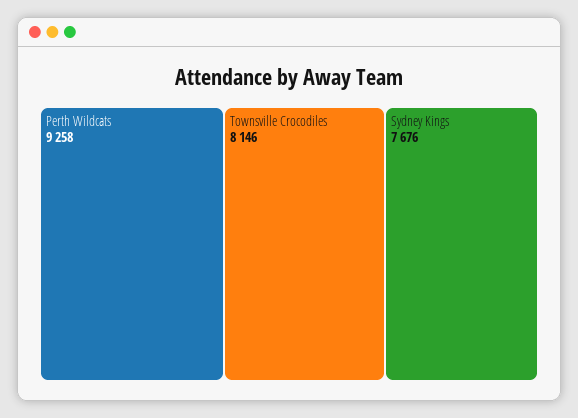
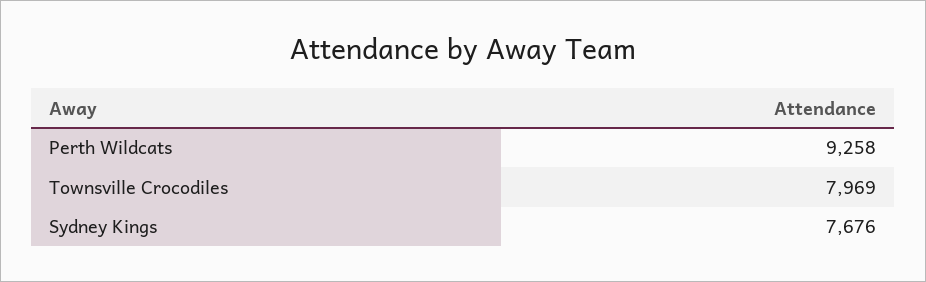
Townsville Crocodiles: 8146 -> 7969

